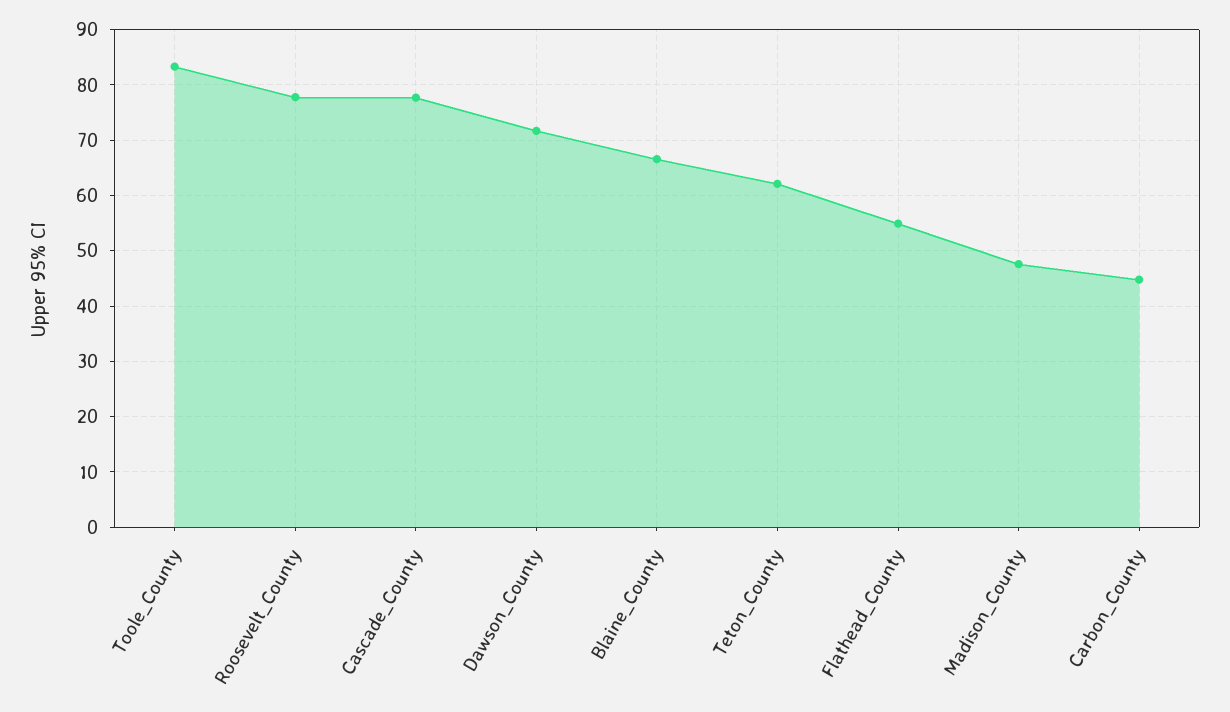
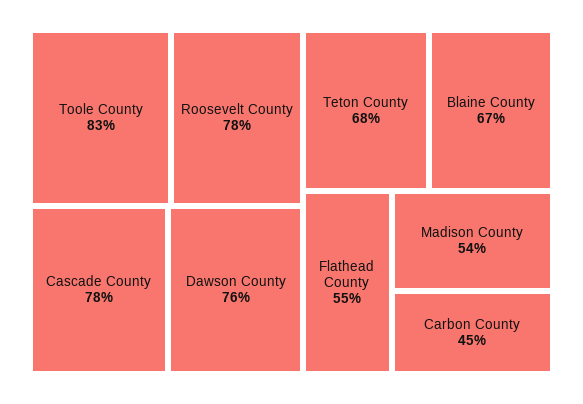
Dawson_County: 72 -> 76
Teton_County: 62 -> 68
Madison_County: 48 -> 54

